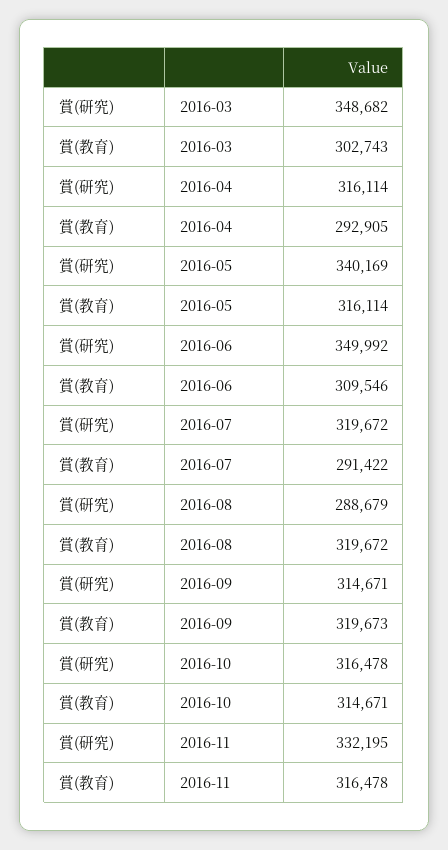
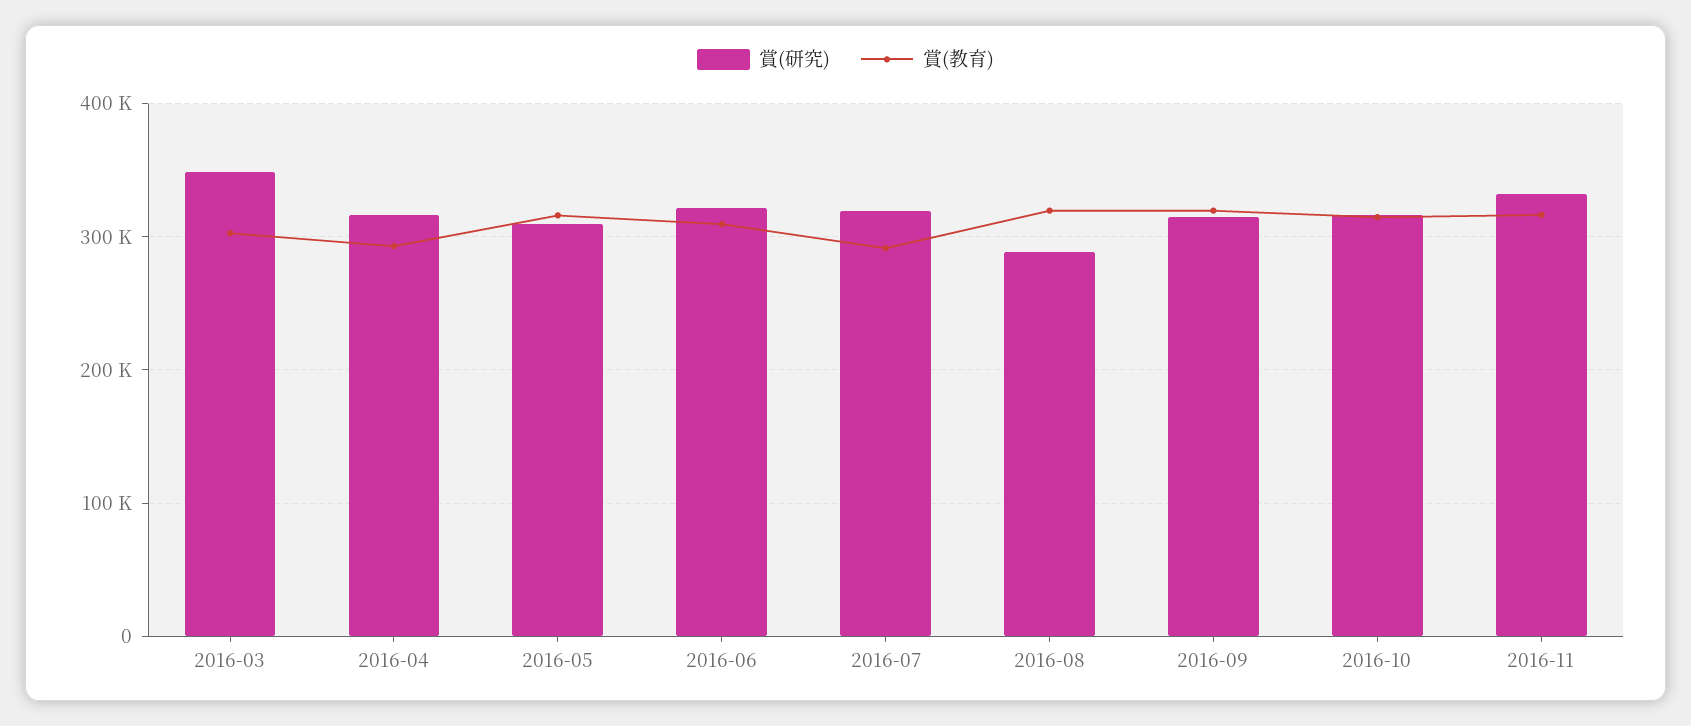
賞(研究), 2016-05: 340169 -> 310000
賞(研究), 2016-06: 349992 -> 320000

